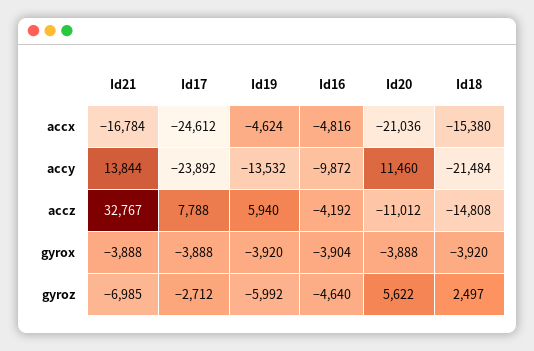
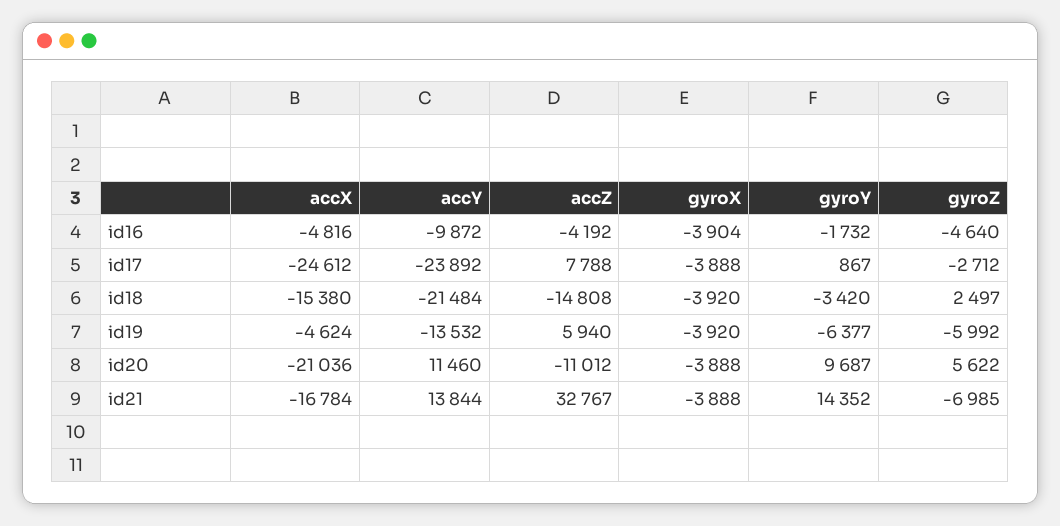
Id16, gyroY: none -> -1732
Id17, gyroY: none -> 867
Id18, gyroY: none -> -3420
Id19, gyroY: none -> -6377
Id20, gyroY: none -> 9687
Id21, gyroY: none -> 14352

